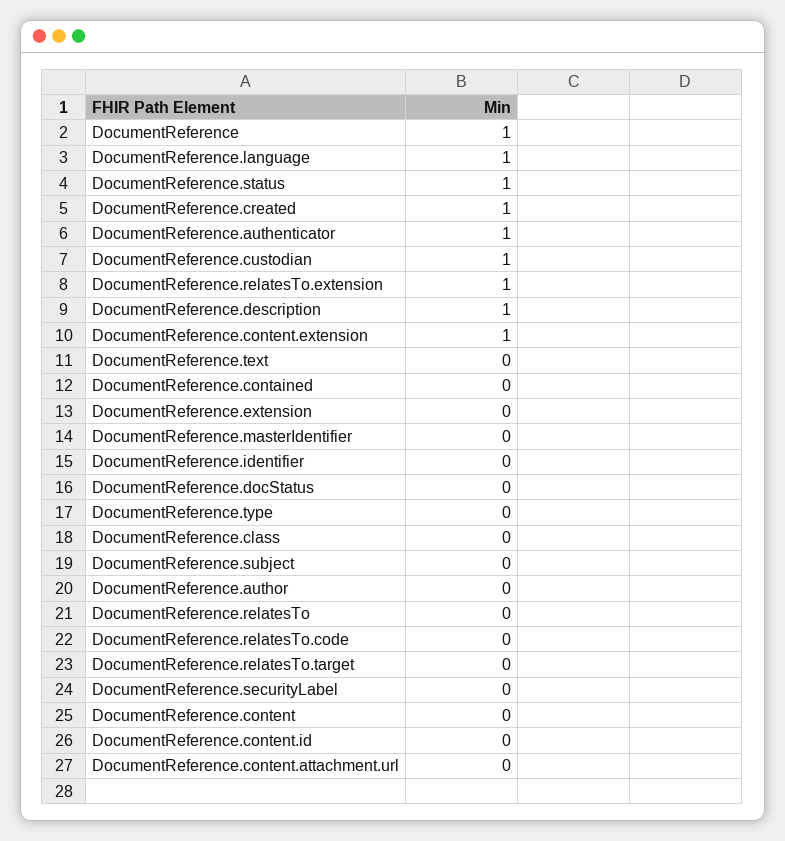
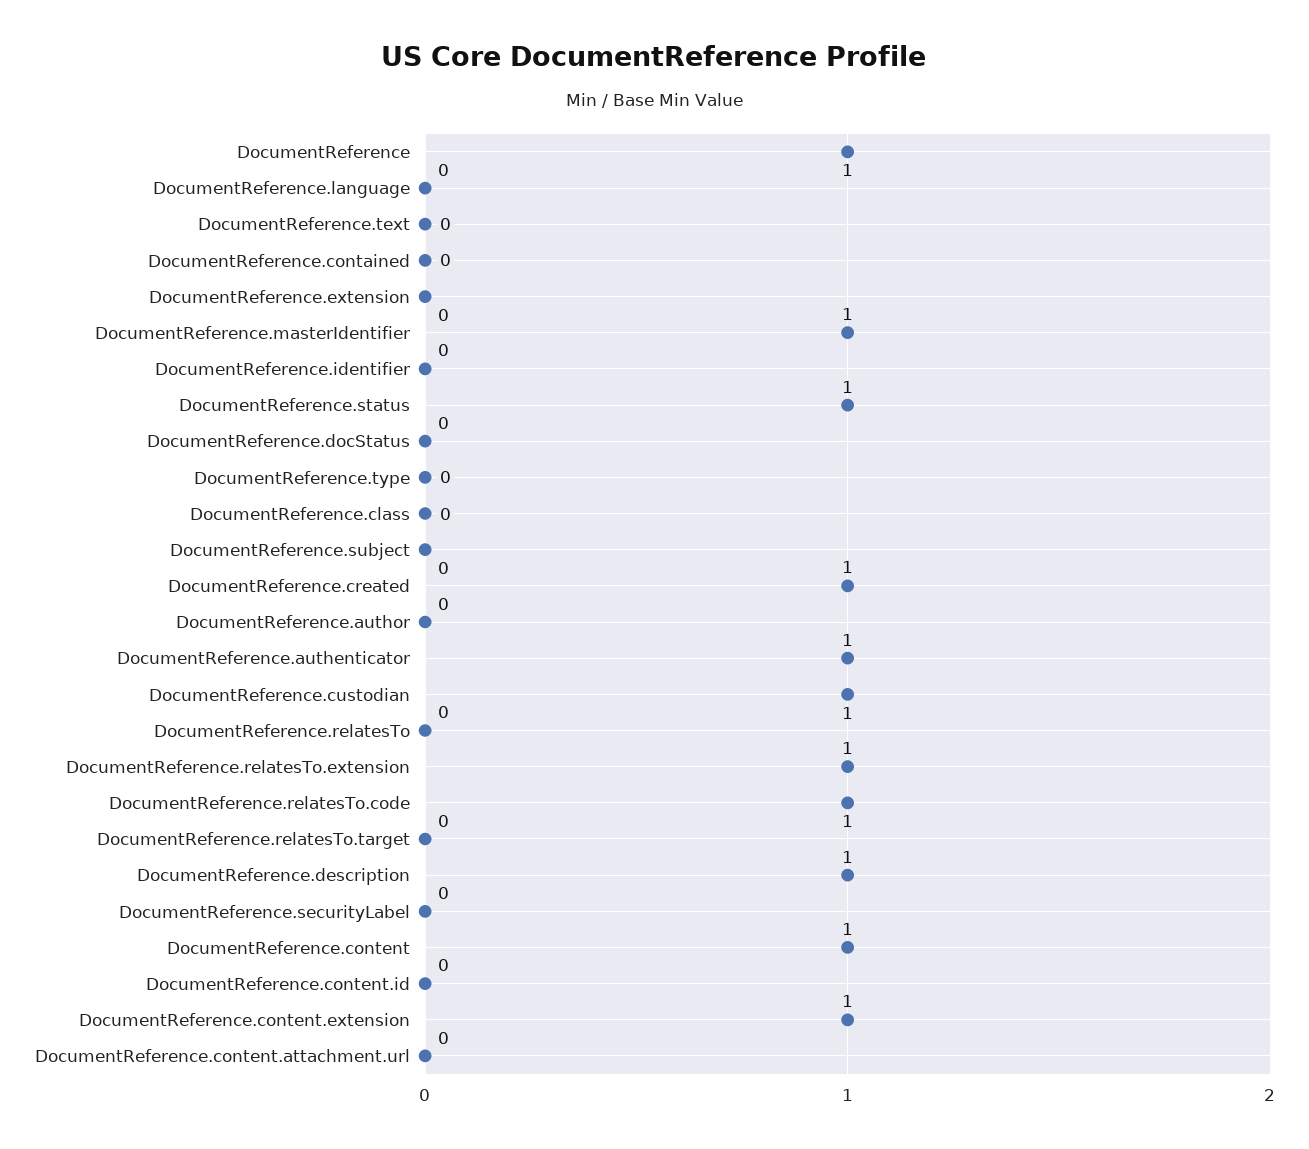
DocumentReference.language: 1 -> 0
DocumentReference.masterIdentifier: 0 -> 1
DocumentReference.relatesTo.code: 0 -> 1
DocumentReference.content: 0 -> 1

